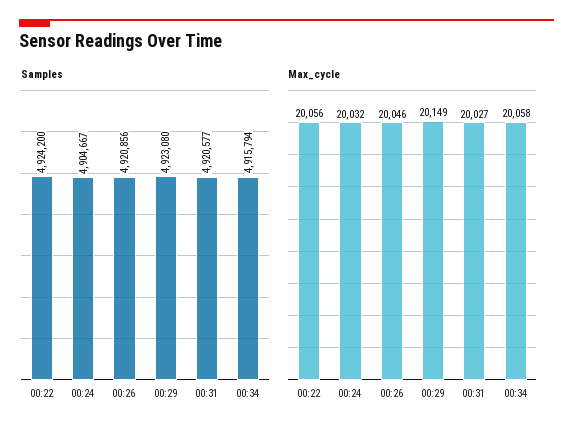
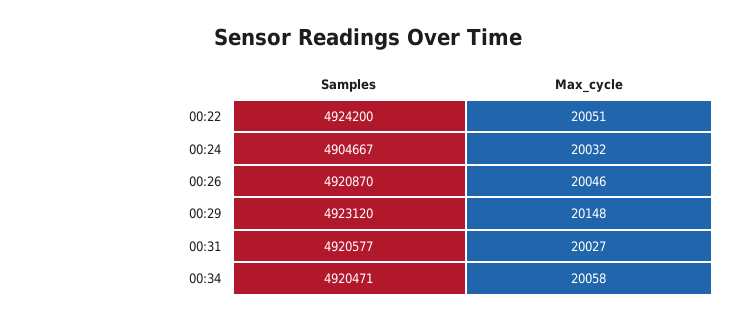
Samples, 00:26: 4920856 -> 4920870
Samples, 00:29: 4923080 -> 4923120
Samples, 00:34: 4915794 -> 4920471
Max_cycle, 00:22: 20056 -> 20051
Max_cycle, 00:29: 20149 -> 20148

